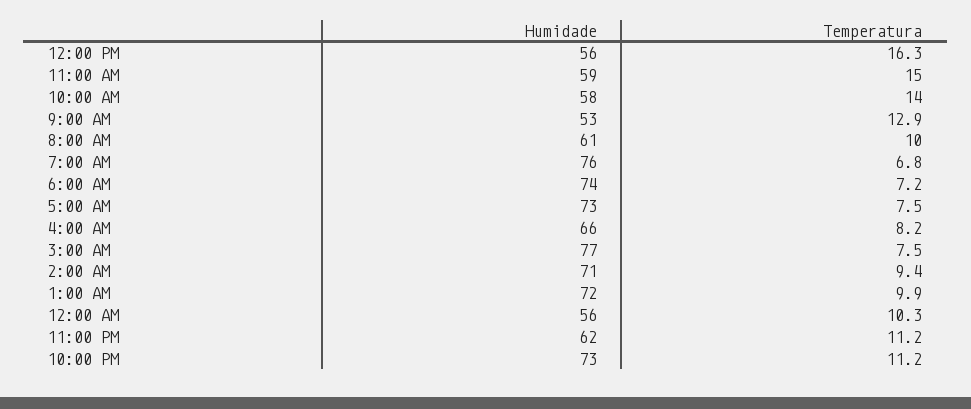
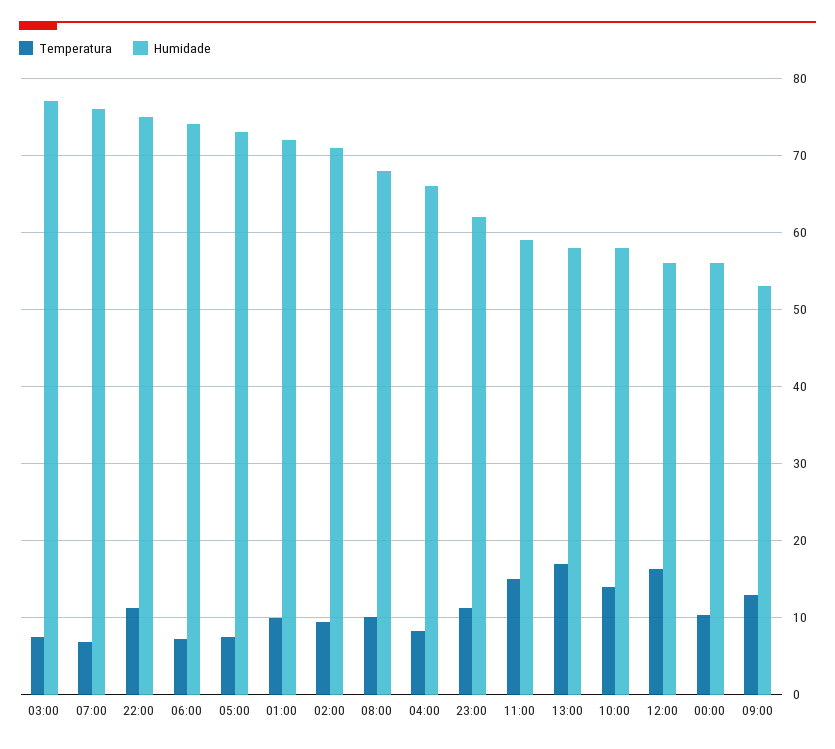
Humidade, 8:00 AM: 61 -> 68
Humidade, 10:00 PM: 73 -> 75
Temperatura, 13:00: none -> 17
Humidade, 13:00: none -> 58

